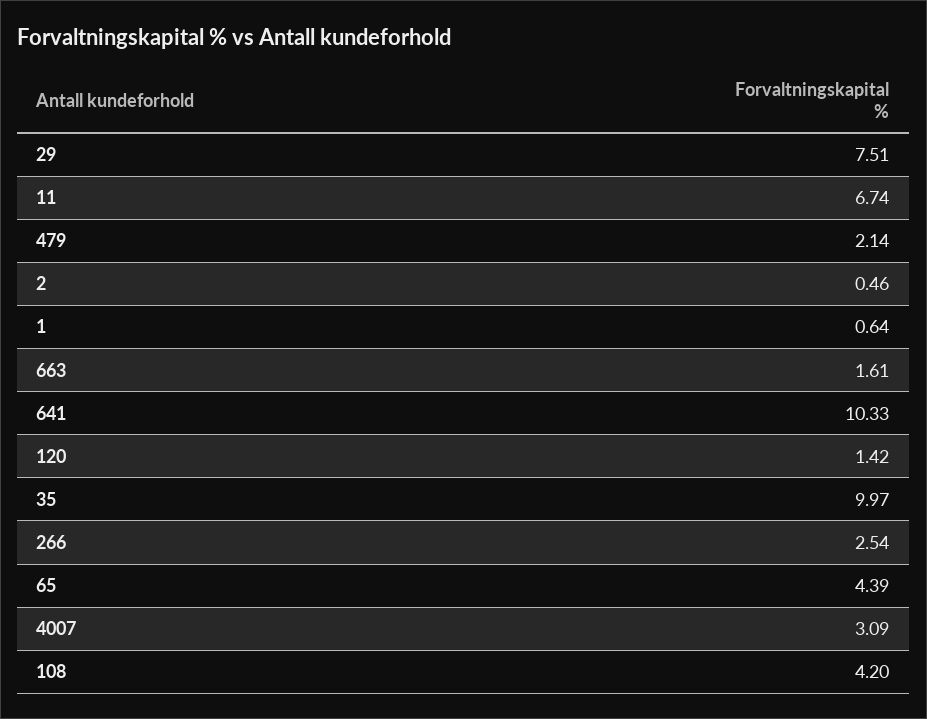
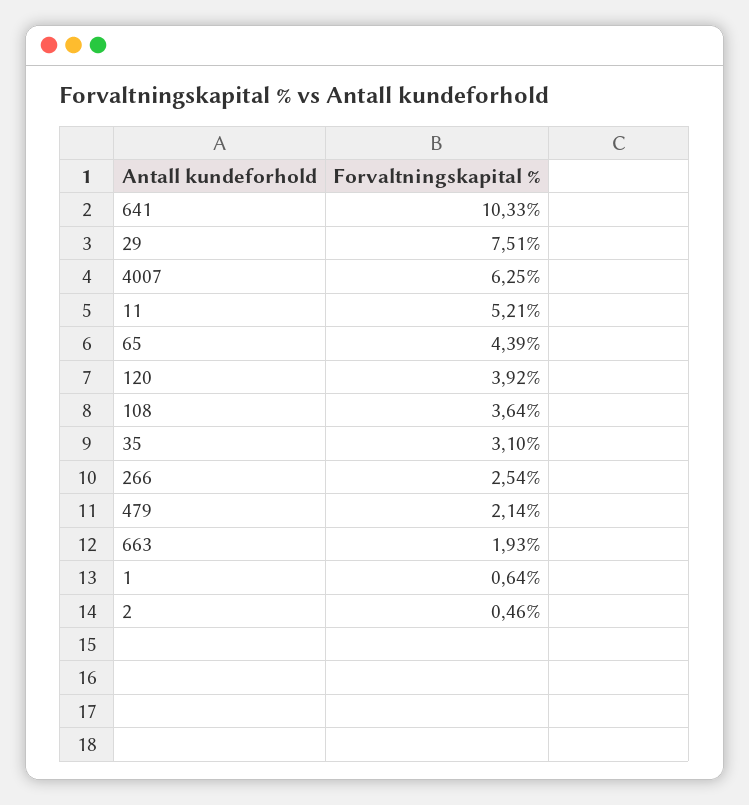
11: 6.74 -> 5.21
663: 1.61 -> 1.93
120: 1.42 -> 3.92
35: 9.97 -> 3.1
4007: 3.09 -> 6.25
108: 4.2 -> 3.64

